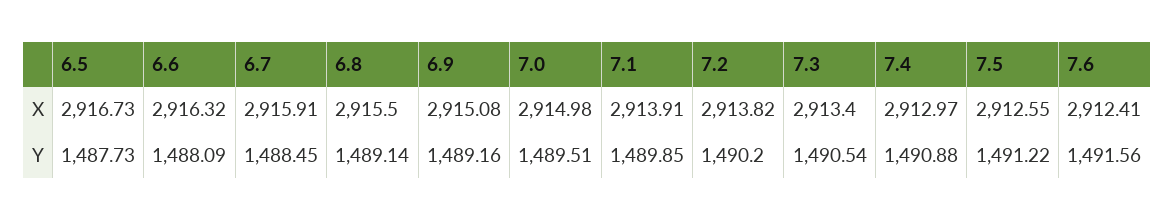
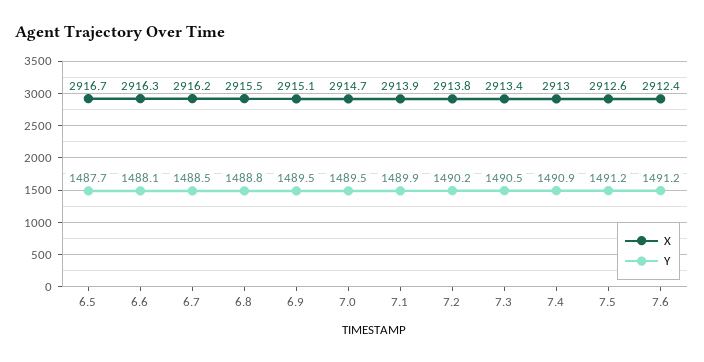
X, 6.7: 2915.91 -> 2916.2
X, 7.0: 2914.98 -> 2914.7
Y, 6.8: 1489.14 -> 1488.8
Y, 6.9: 1489.16 -> 1489.5
Y, 7.6: 1491.56 -> 1491.2

